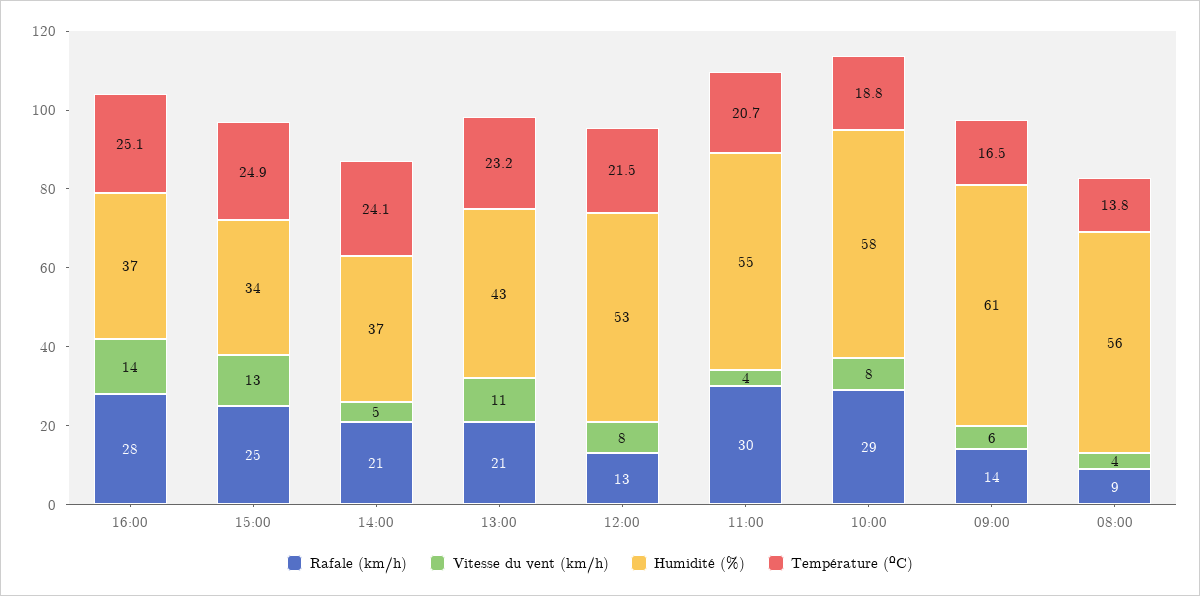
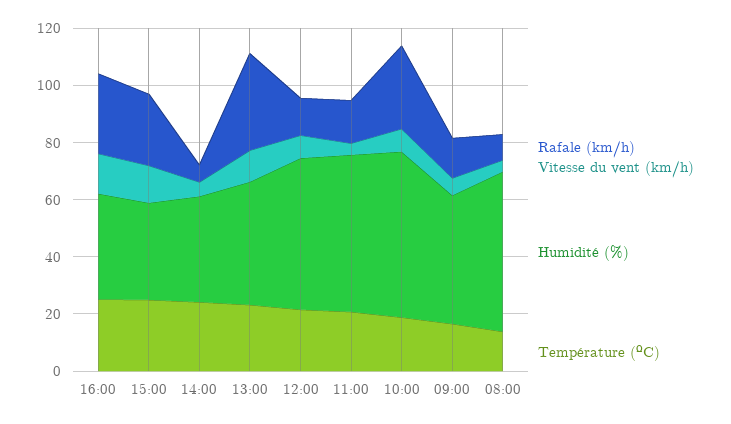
Rafale (km/h), 14:00: 21 -> 5
Rafale (km/h), 13:00: 21 -> 35
Rafale (km/h), 11:00: 30 -> 15
Humidité (%), 09:00: 61 -> 45

